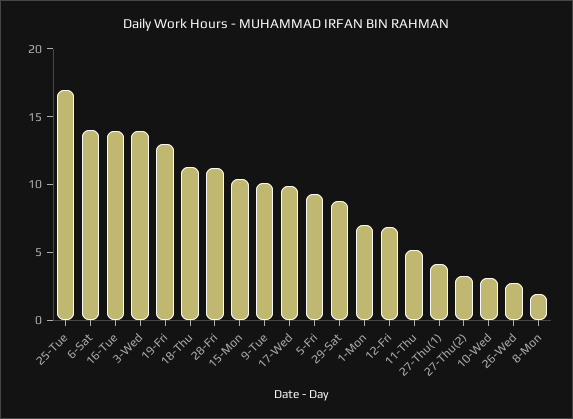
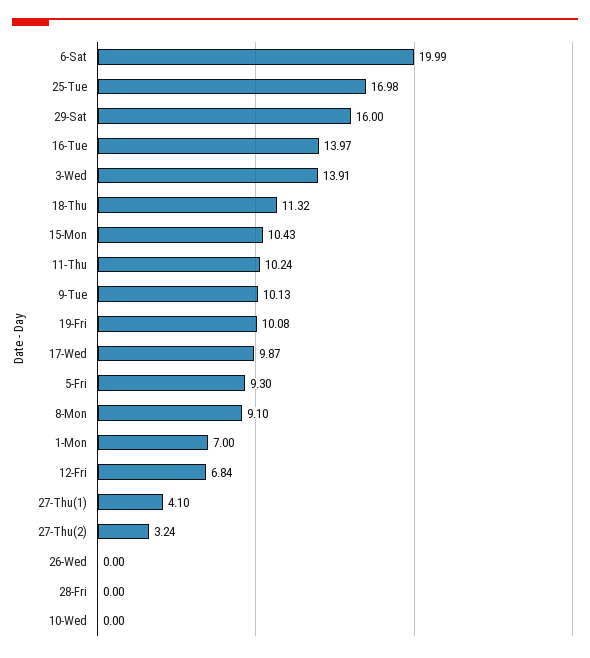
6-Sat: 14 -> 19.99
19-Fri: 13 -> 10.08
28-Fri: 11 -> 0
29-Sat: 9 -> 16
11-Thu: 5 -> 10.24
10-Wed: 3 -> 0
26-Wed: 3 -> 0
8-Mon: 2 -> 9.1

